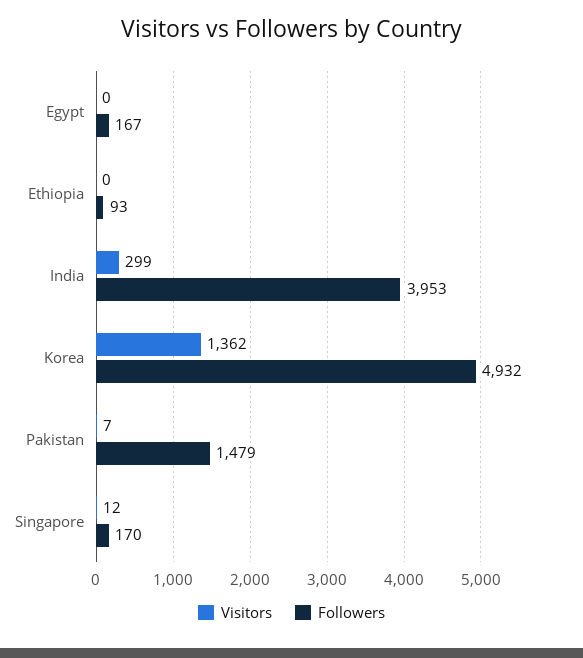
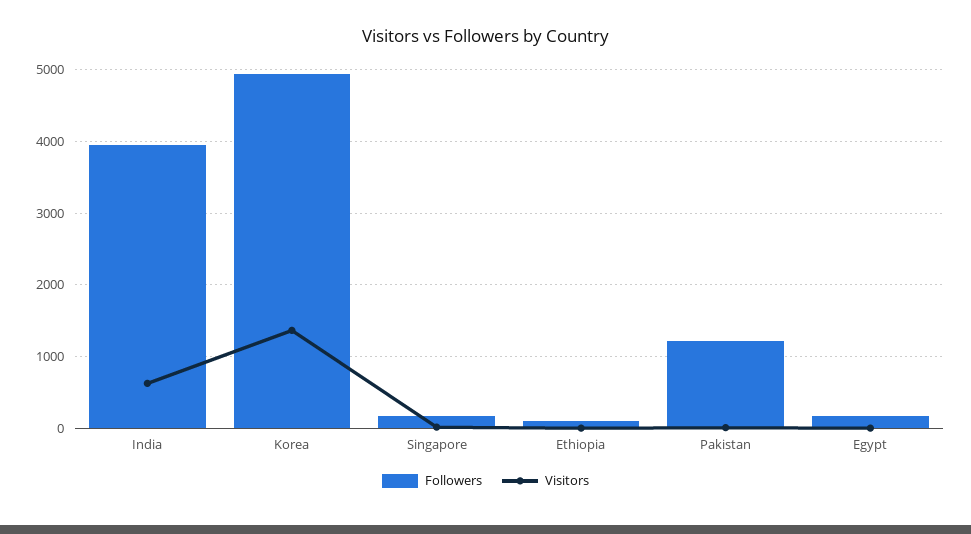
Visitors, India: 299 -> 600
Followers, Pakistan: 1479 -> 1200

